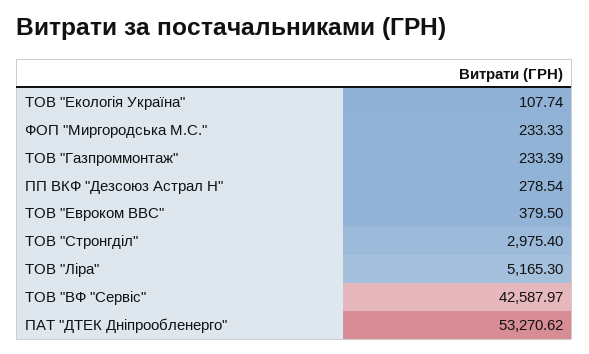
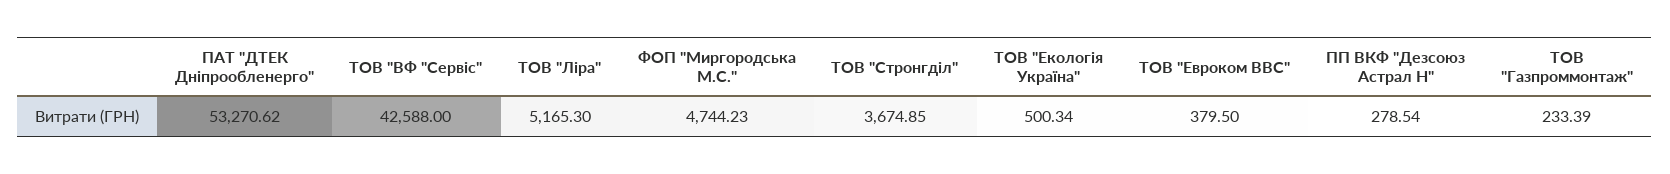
ТОВ "Екологія Україна": 107.74 -> 500.34
ФОП "Миргородська М.С.": 233.33 -> 4744.23
ТОВ "Стронгділ": 2975.4 -> 3674.85
ТОВ "ВФ "Сервіс": 42587.97 -> 42588

